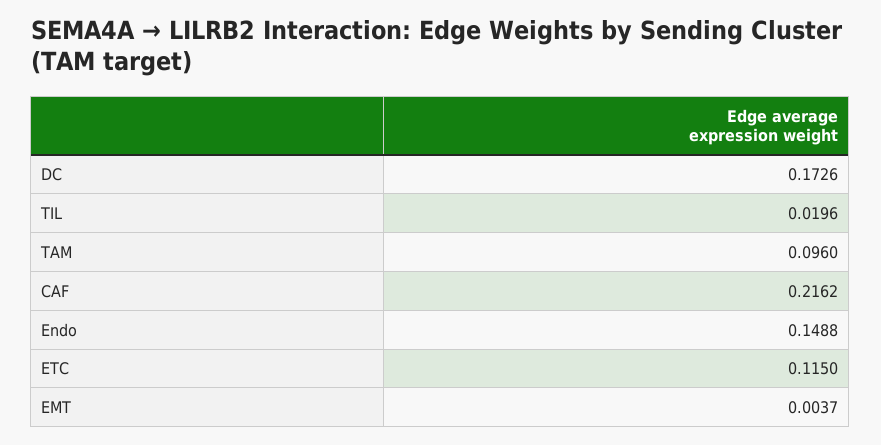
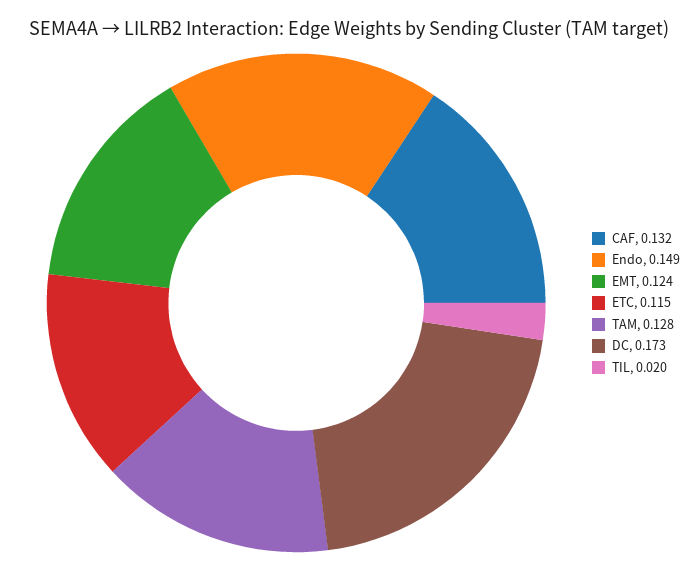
TAM: 0.096 -> 0.128
CAF: 0.2162 -> 0.132
EMT: 0.0037 -> 0.124

